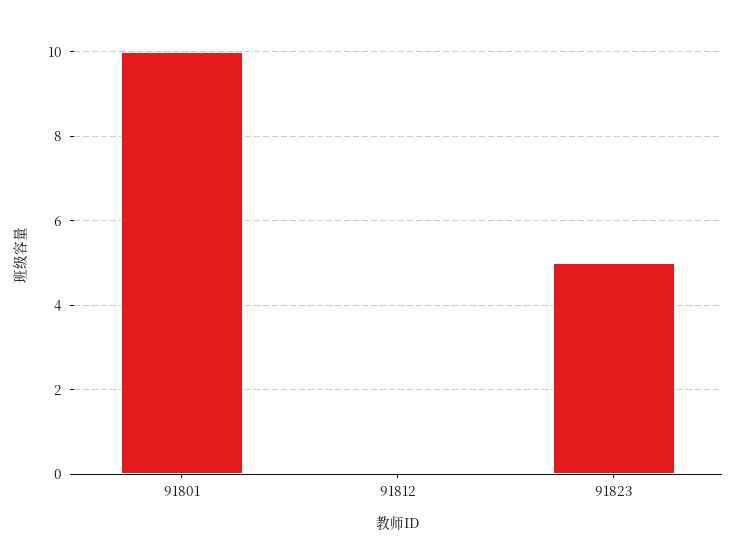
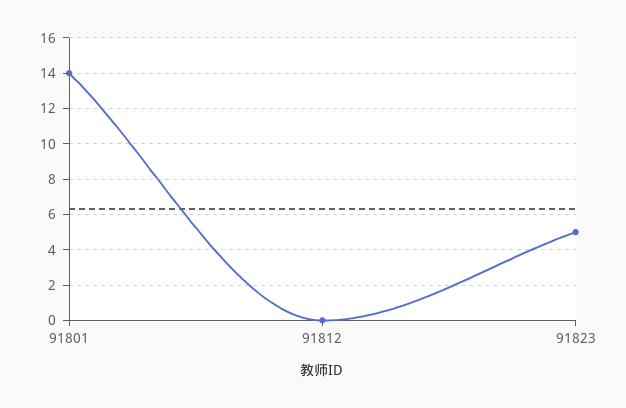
91801: 10 -> 14

